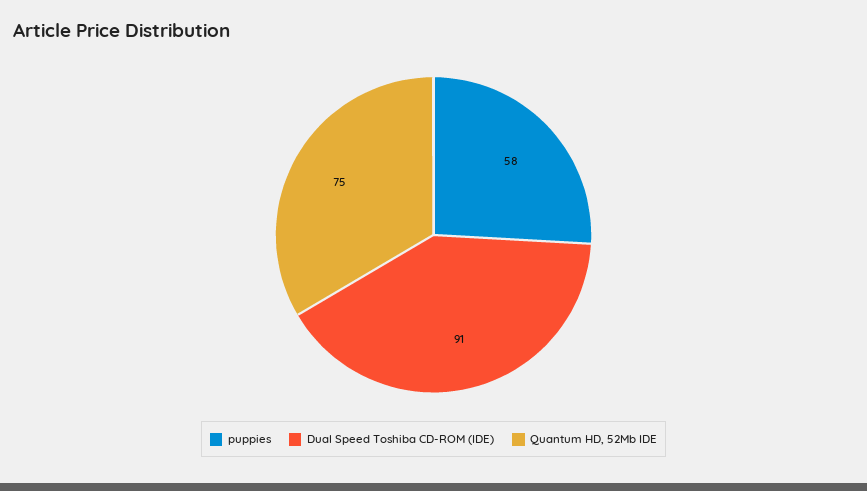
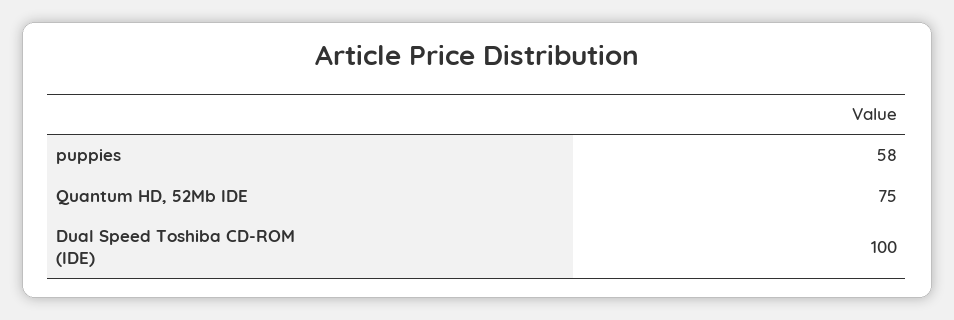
Dual Speed Toshiba CD-ROM (IDE): 91 -> 100

